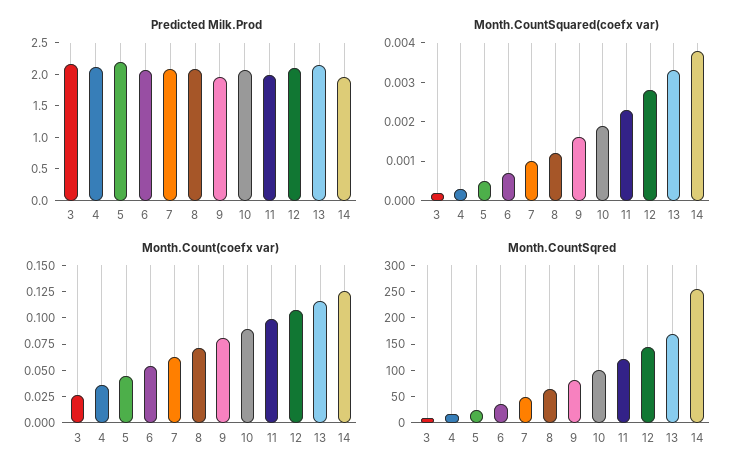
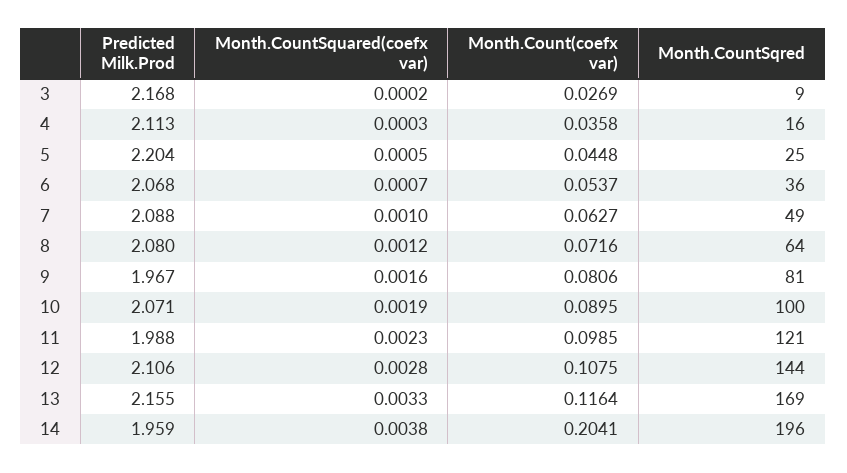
Month.Count(coefx var), 14: 0.125 -> 0.2041
Month.CountSqred, 14: 250 -> 196

